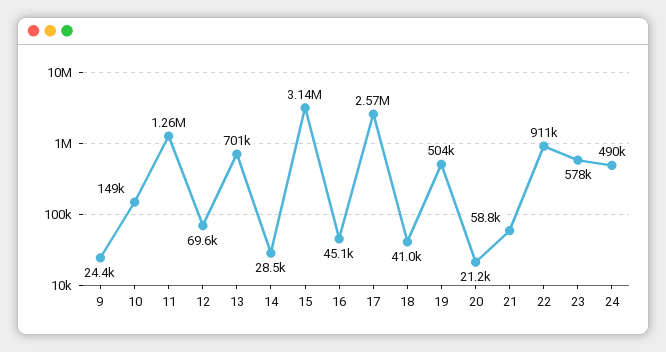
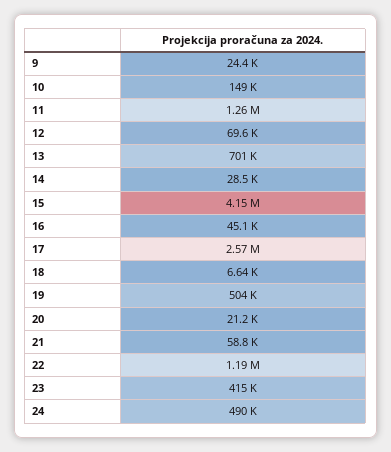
15: 3140000 -> 4150000
18: 41000 -> 6640
22: 911000 -> 1190000
23: 578000 -> 415000

